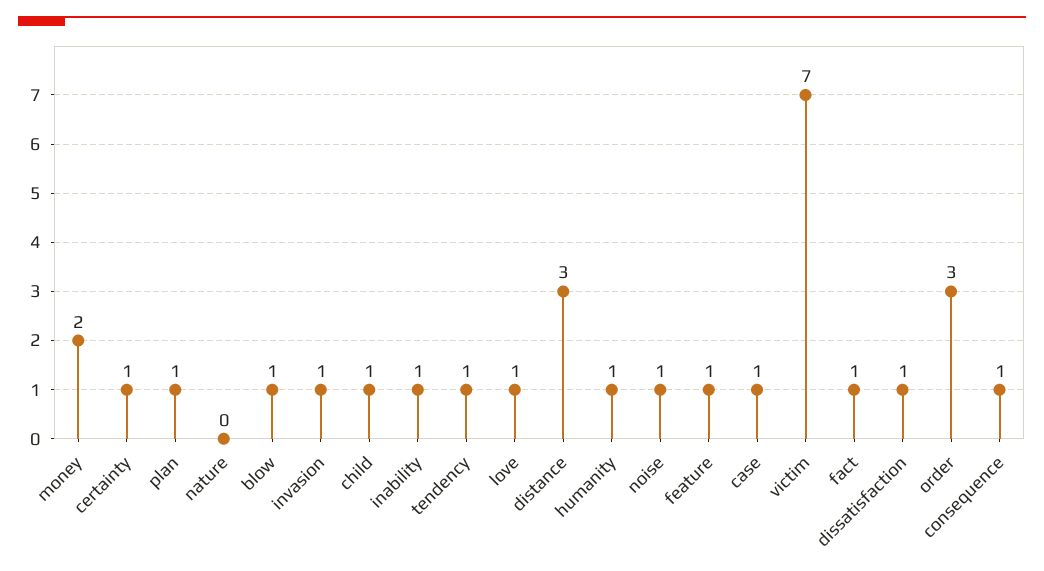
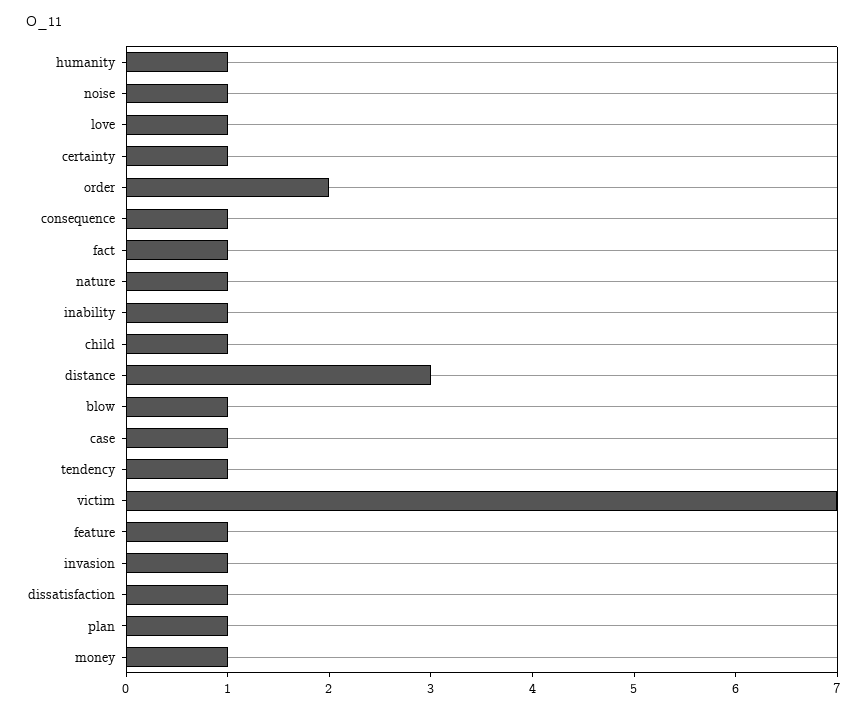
money: 2 -> 1
nature: 0 -> 1
order: 3 -> 2

